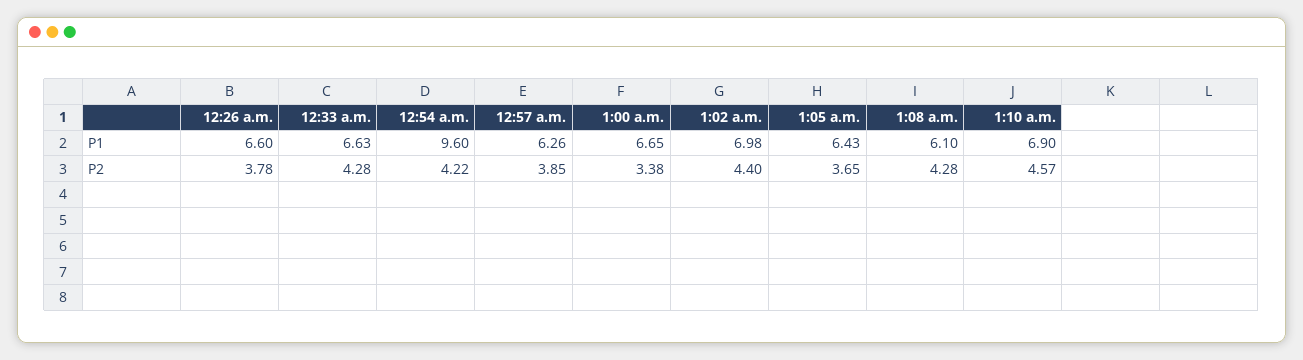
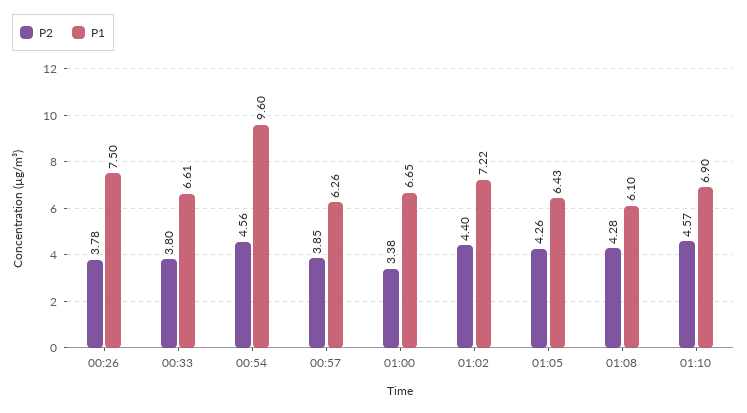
P1, 12:26 a.m.: 6.6 -> 7.5
P1, 12:33 a.m.: 6.63 -> 6.61
P1, 1:02 a.m.: 6.98 -> 7.22
P2, 12:33 a.m.: 4.28 -> 3.8
P2, 12:54 a.m.: 4.22 -> 4.56
P2, 1:05 a.m.: 3.65 -> 4.26

